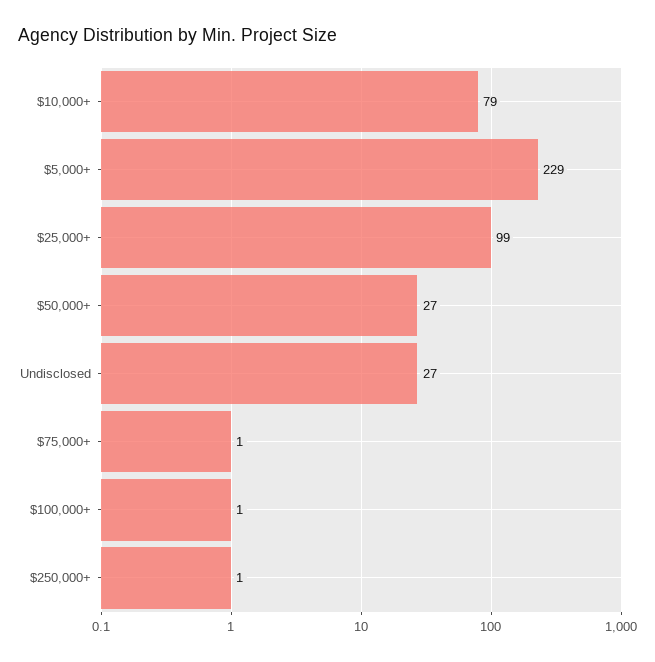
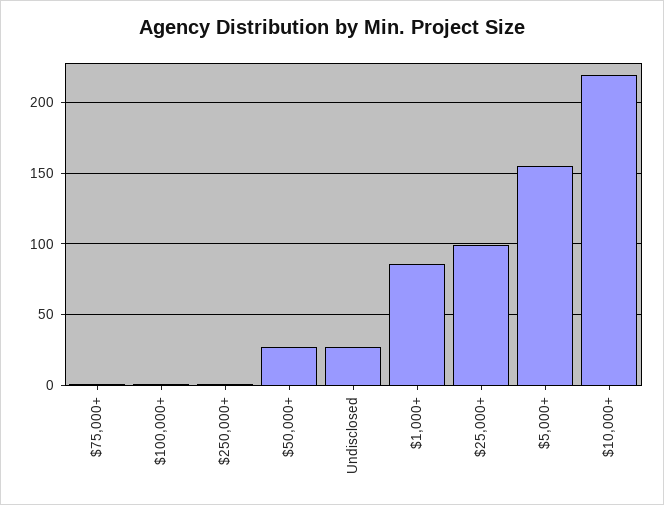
$10,000+: 79 -> 220
$5,000+: 229 -> 155
$1,000+: none -> 85

